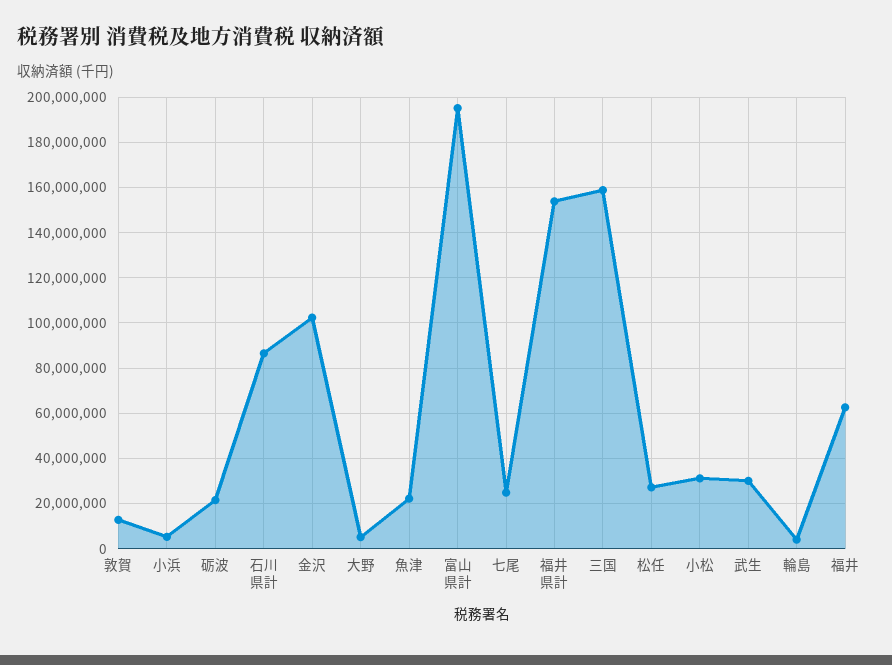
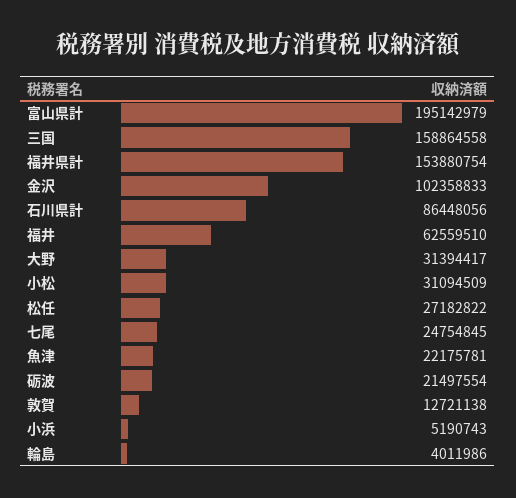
大野: 5000000 -> 31394417
武生: 30000000 -> none

